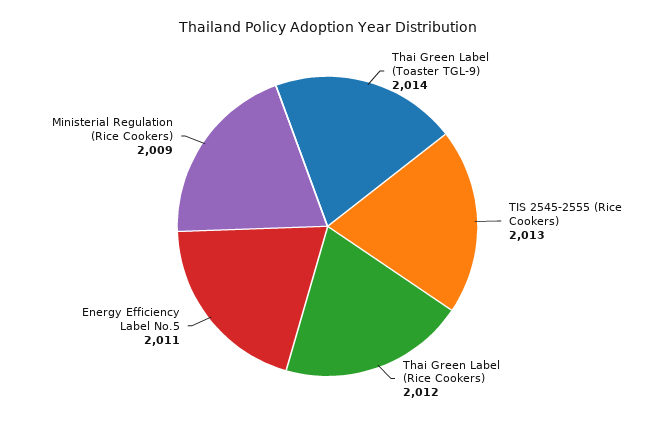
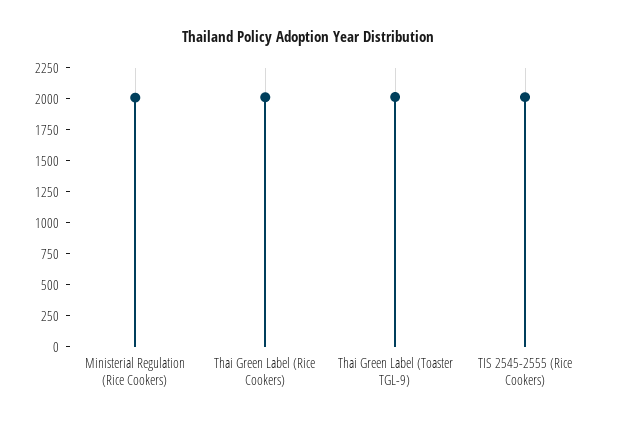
Energy Efficiency Label No.5: 2011 -> none

